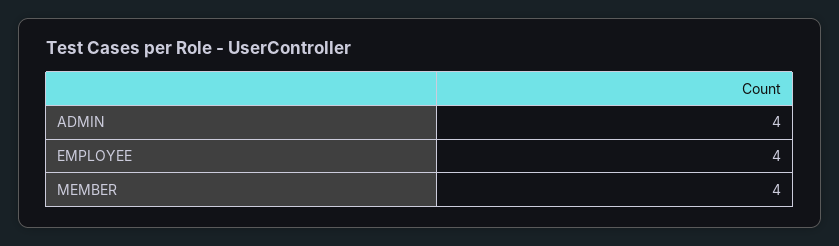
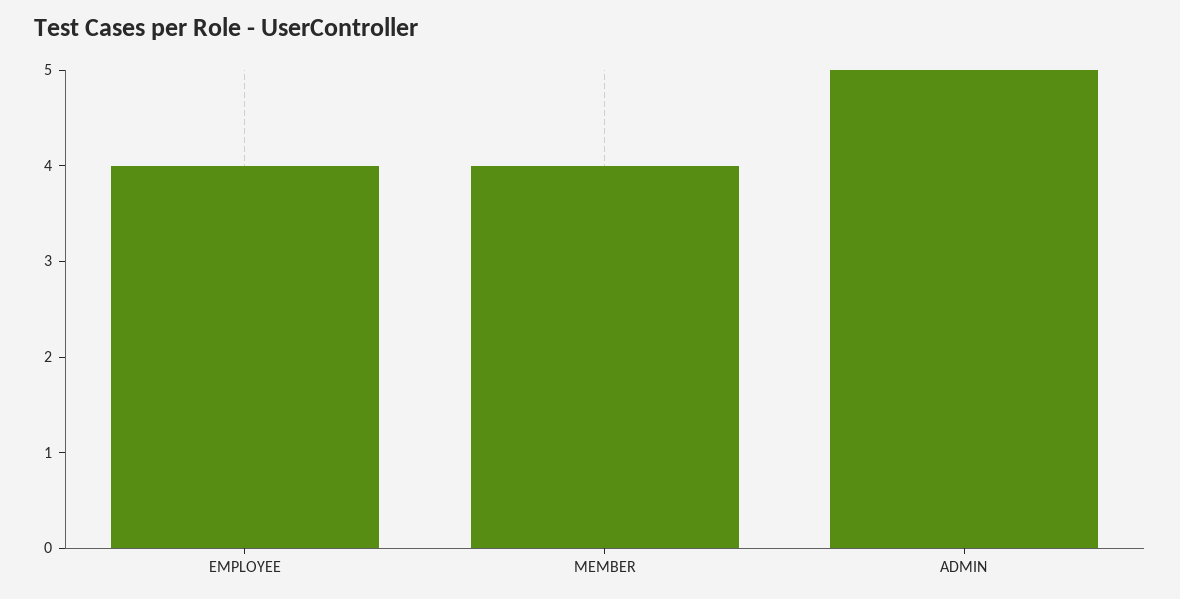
ADMIN: 4 -> 5

